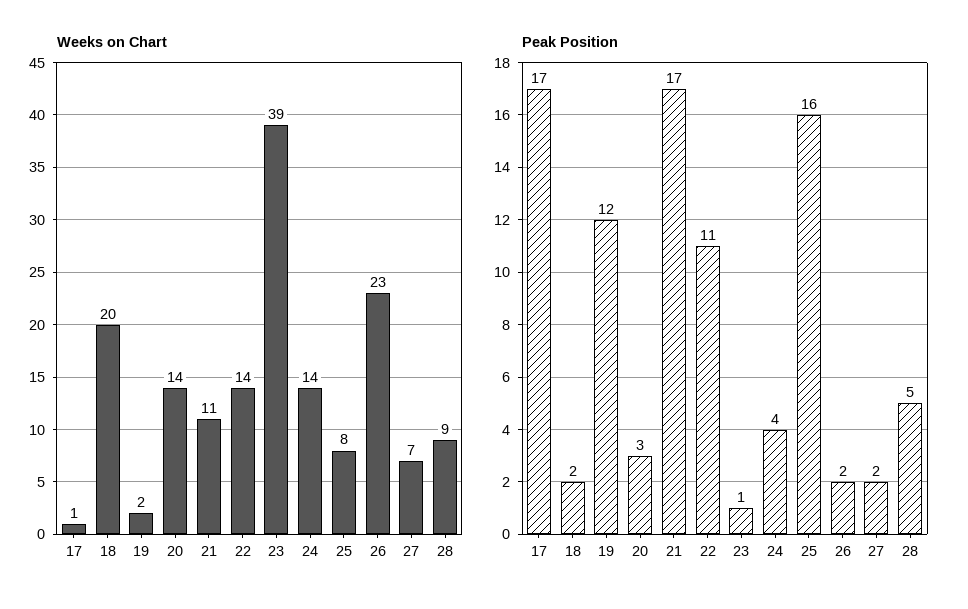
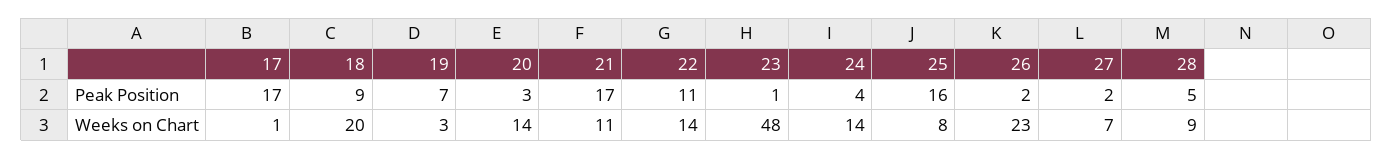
Weeks on Chart, 19: 2 -> 3
Weeks on Chart, 23: 39 -> 48
Peak Position, 18: 2 -> 9
Peak Position, 19: 12 -> 7

